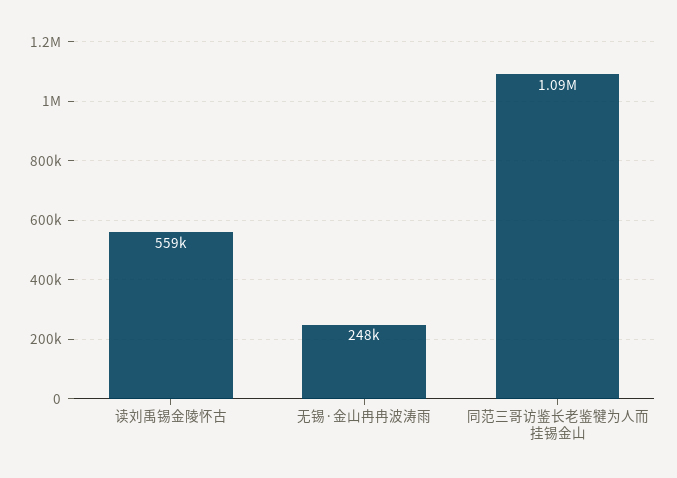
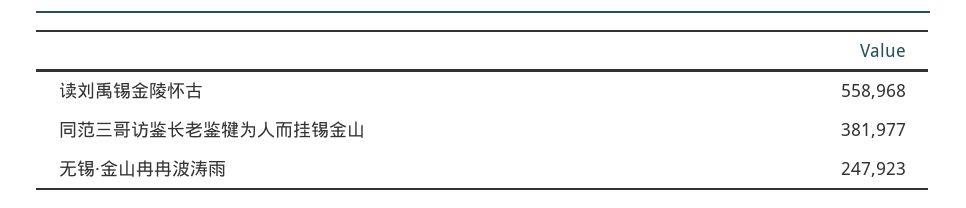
同范三哥访鉴长老鉴犍为人而挂锡金山: 1090000 -> 381977

